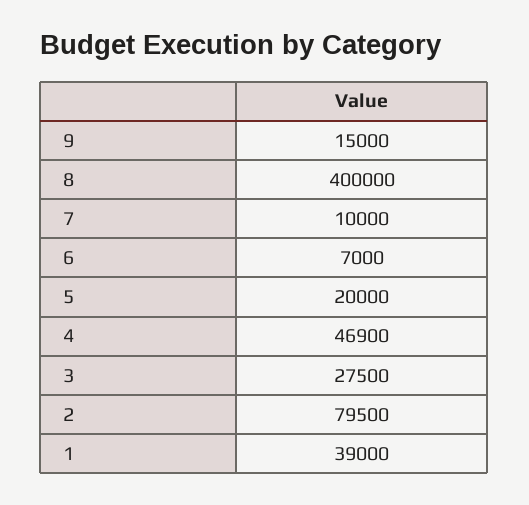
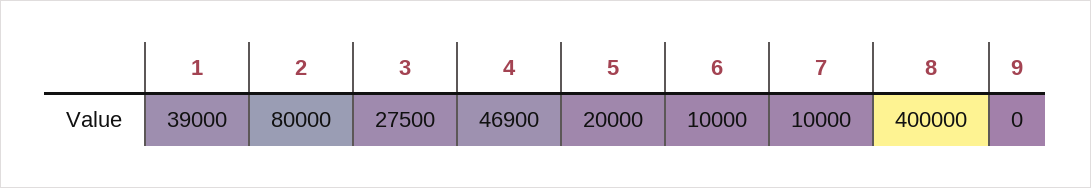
9: 15000 -> 0
6: 7000 -> 10000
2: 79500 -> 80000

